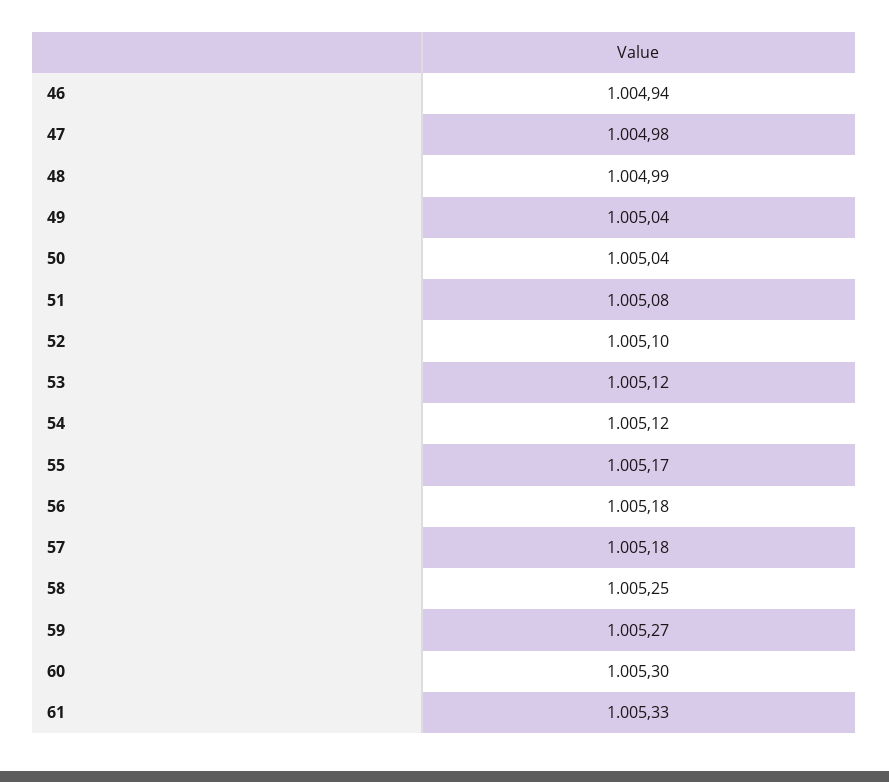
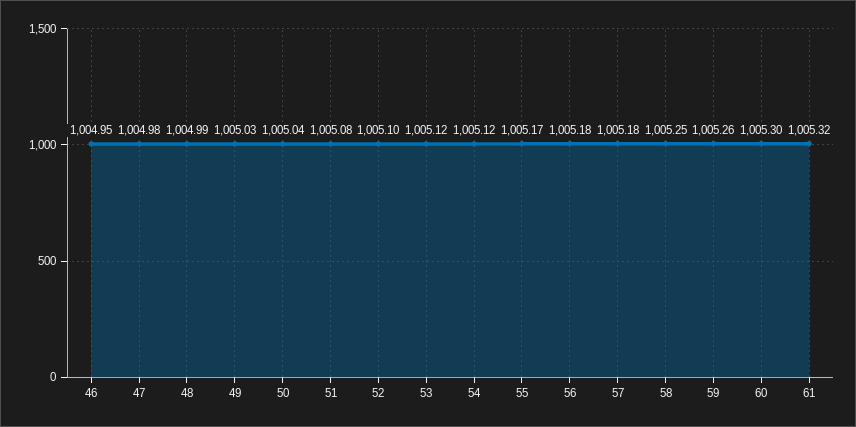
46: 1004.94 -> 1004.95
49: 1005.04 -> 1005.03
59: 1005.27 -> 1005.26
61: 1005.33 -> 1005.32

